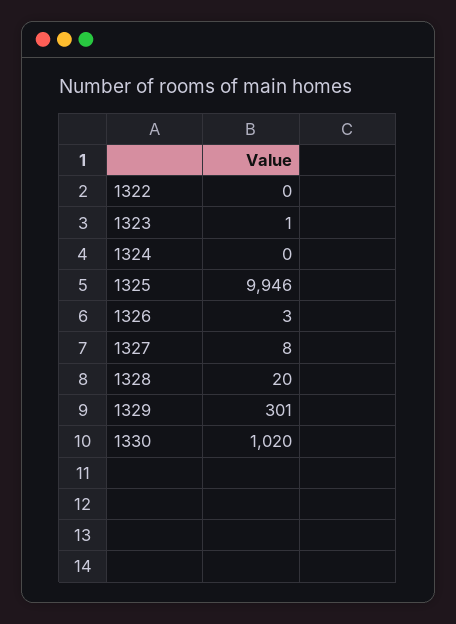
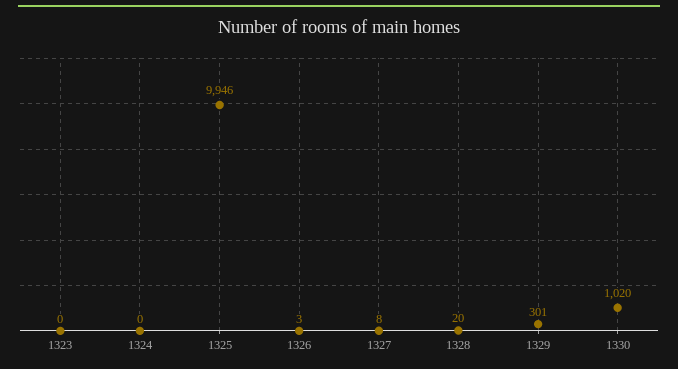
1322: 0 -> none
1323: 1 -> 0

